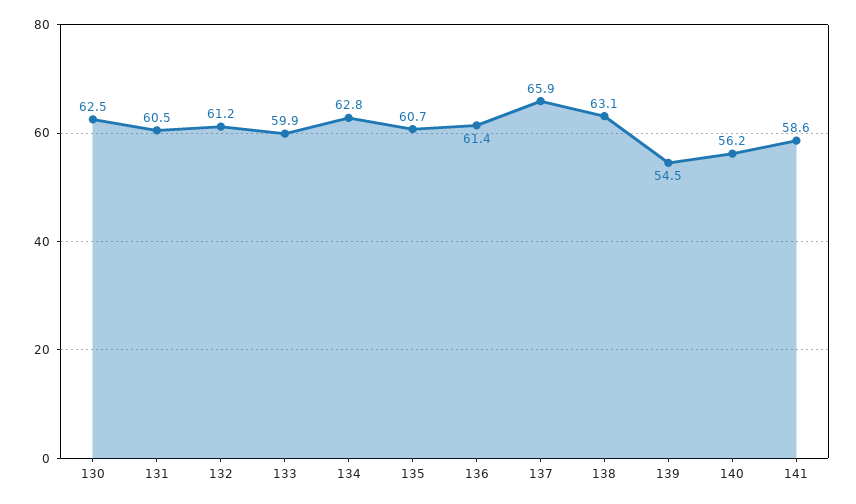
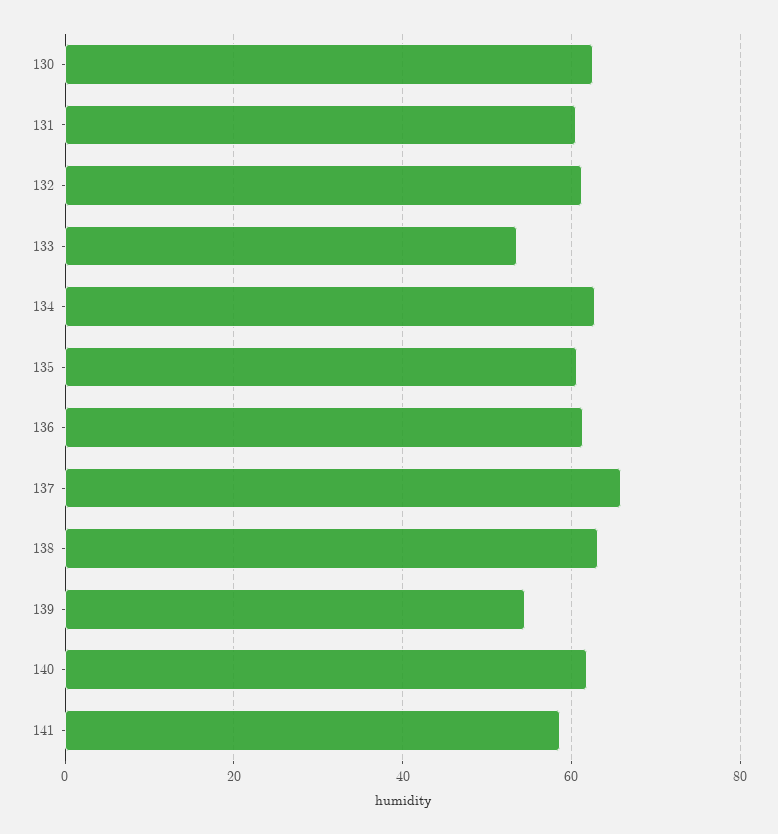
133: 59.9 -> 54
140: 56.2 -> 62

